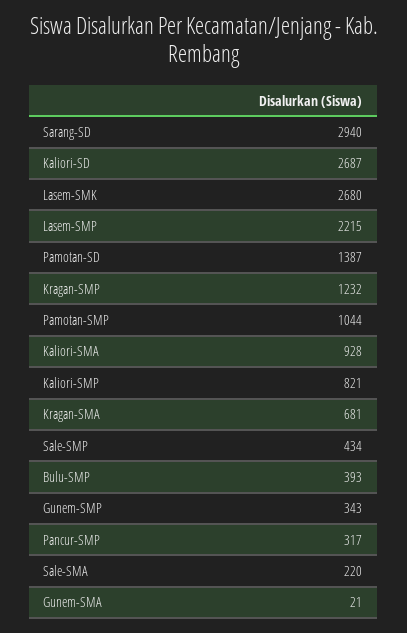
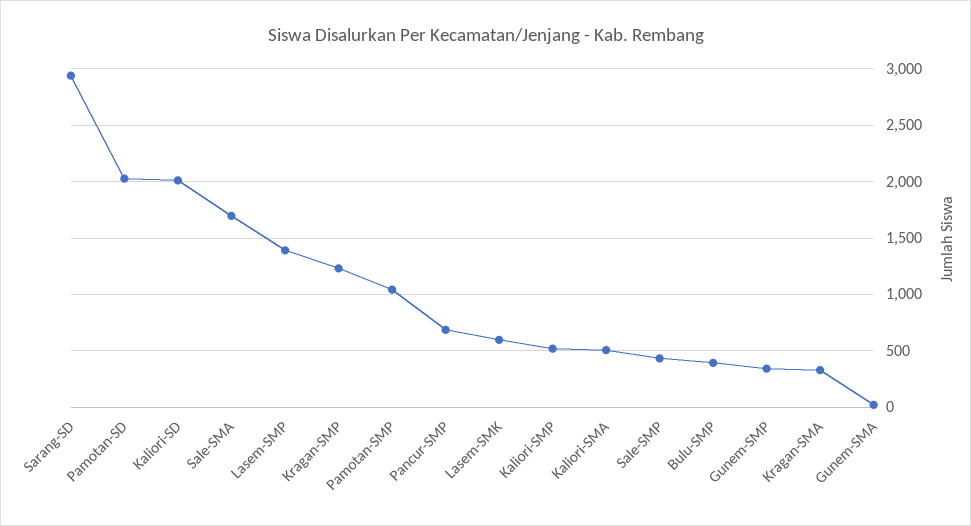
Kaliori-SD: 2687 -> 2000
Lasem-SMK: 2680 -> 600
Lasem-SMP: 2215 -> 1400
Pamotan-SD: 1387 -> 2000
Kaliori-SMA: 928 -> 500
Kaliori-SMP: 821 -> 500
Kragan-SMA: 681 -> 300
Pancur-SMP: 317 -> 700
Sale-SMA: 220 -> 1700

